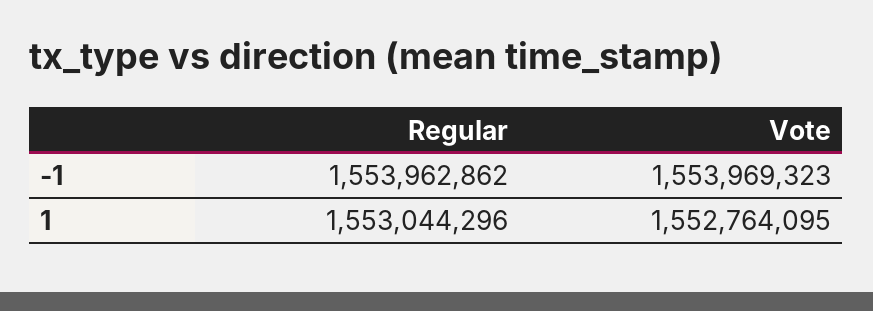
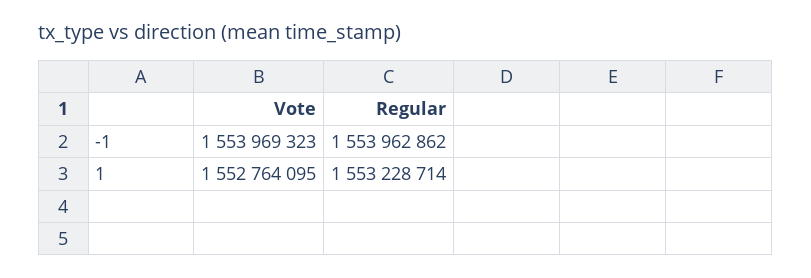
Regular, 1: 1553044296 -> 1553228714

